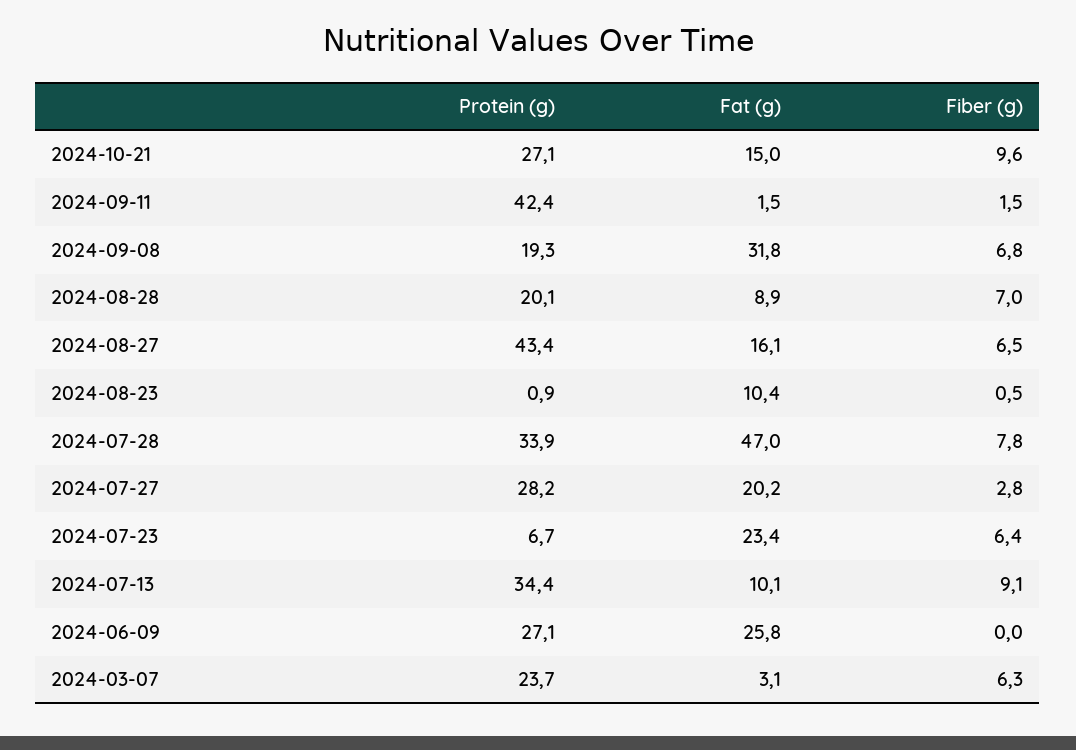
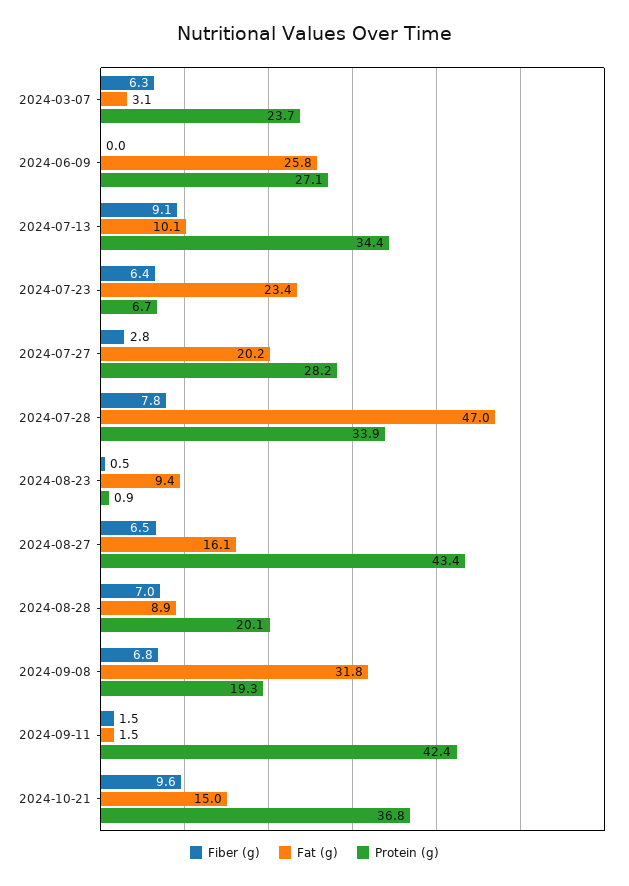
Protein (g), 2024-10-21: 27.1 -> 36.8
Fat (g), 2024-08-23: 10.4 -> 9.4

